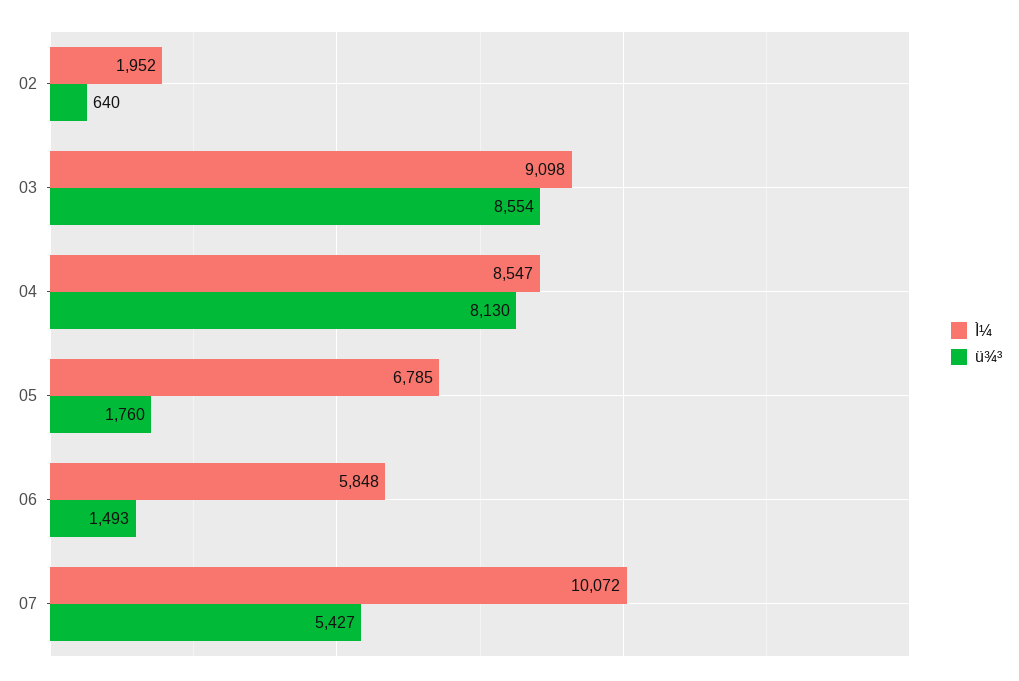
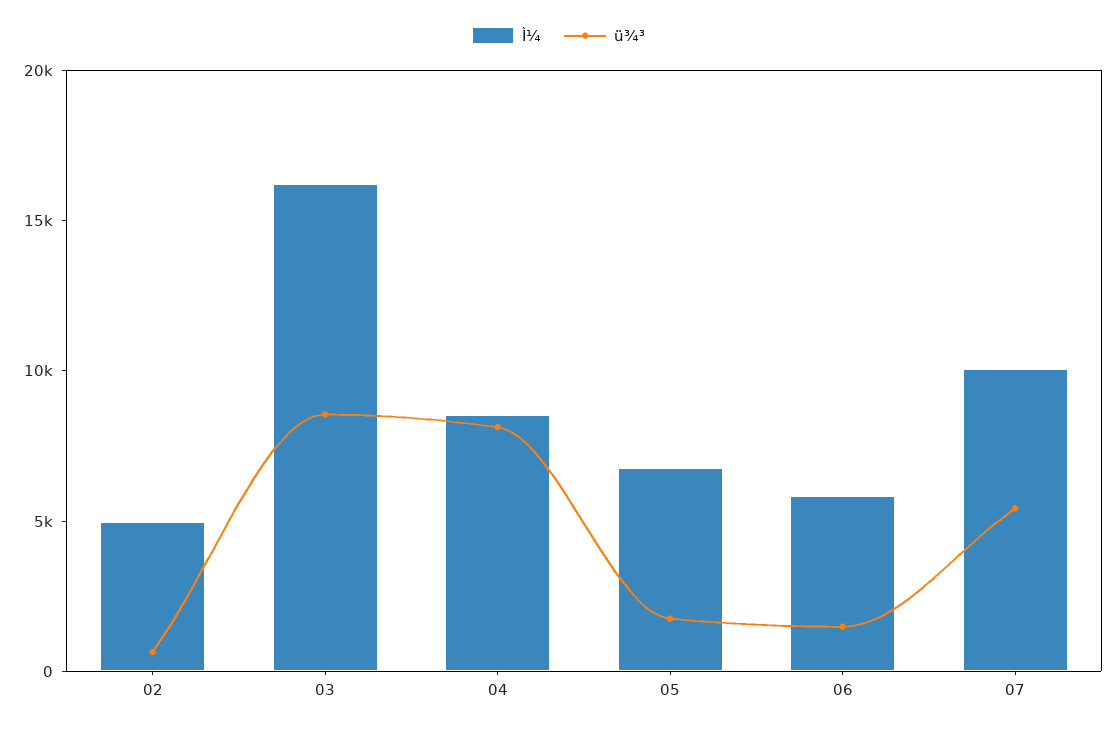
Ì¼, 02: 1952 -> 5000
Ì¼, 03: 9098 -> 16000

